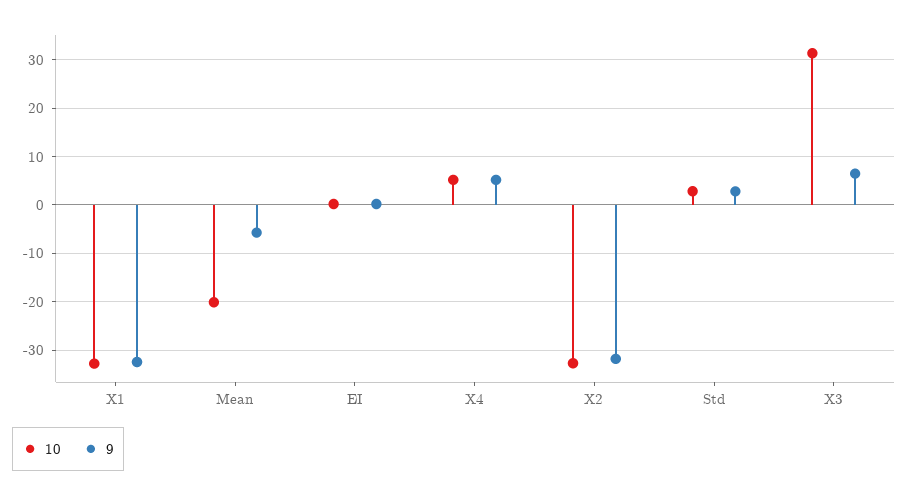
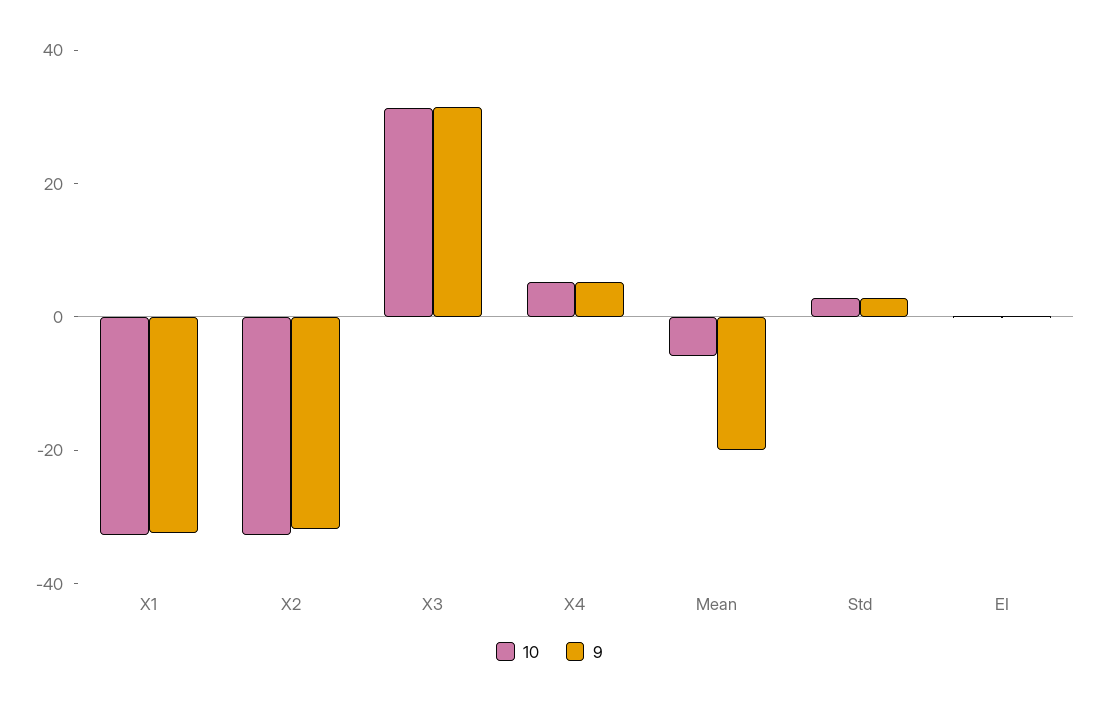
10, Mean: -20 -> -5
9, Mean: -6 -> -20
9, X3: 6 -> 30

